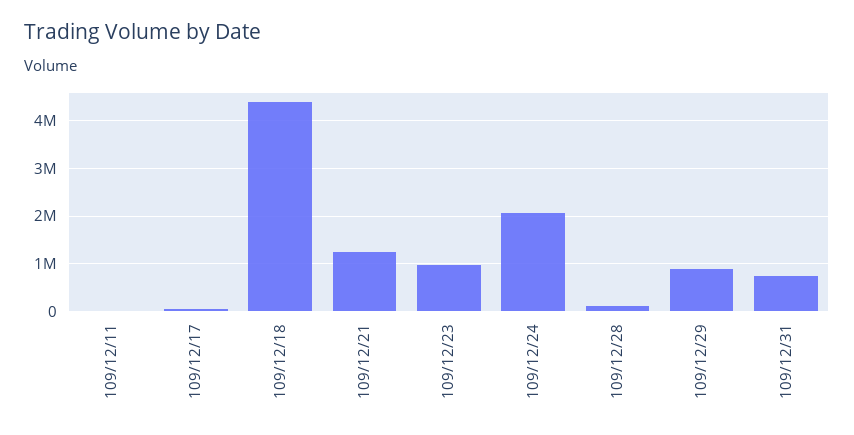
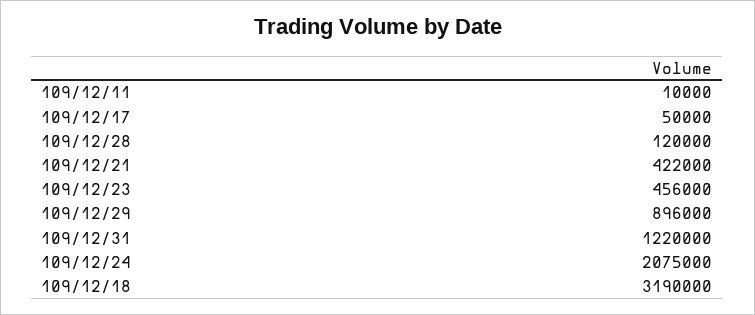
109/12/18: 4400000 -> 3190000
109/12/21: 1200000 -> 422000
109/12/23: 1000000 -> 456000
109/12/31: 800000 -> 1220000

